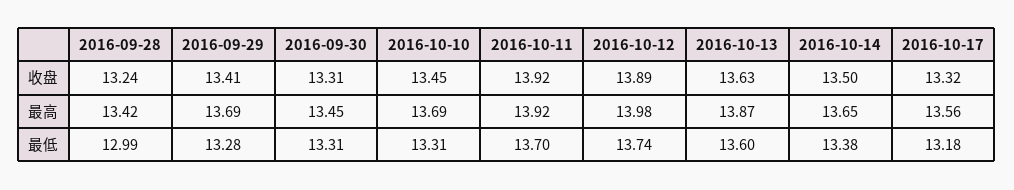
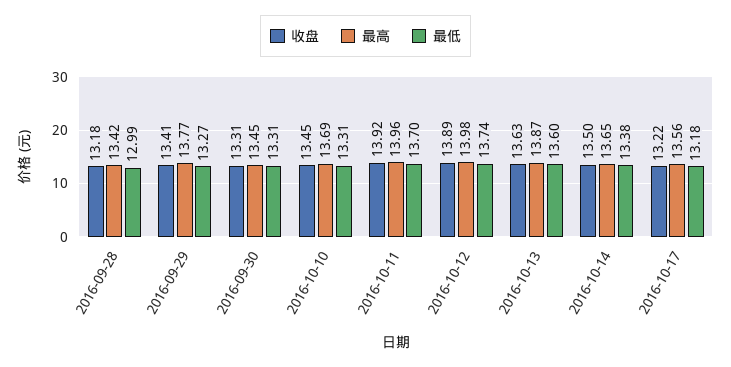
收盘, 2016-09-28: 13.24 -> 13.18
收盘, 2016-10-17: 13.32 -> 13.22
最高, 2016-09-29: 13.69 -> 13.77
最高, 2016-10-11: 13.92 -> 13.96
最低, 2016-09-29: 13.28 -> 13.27

